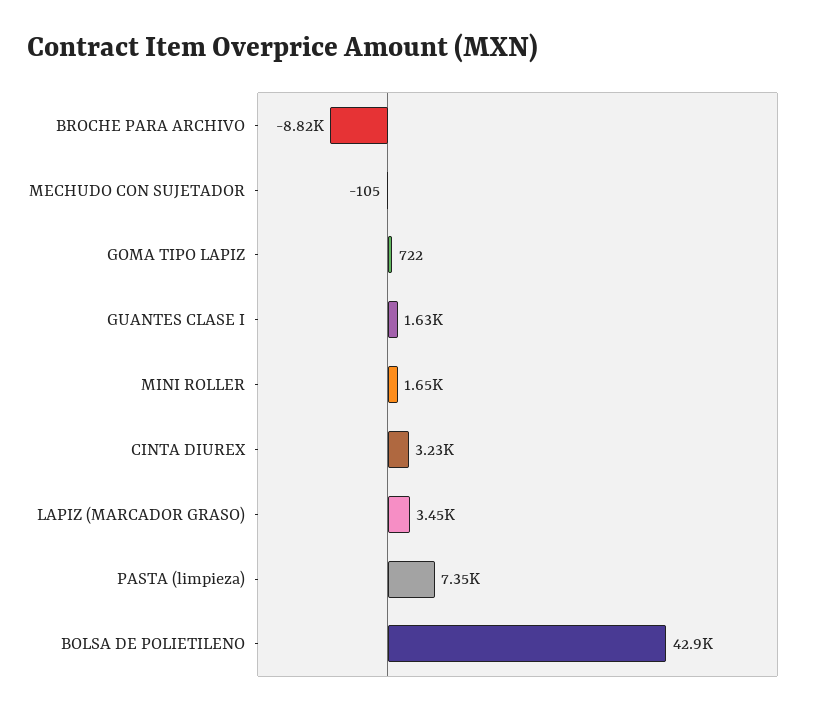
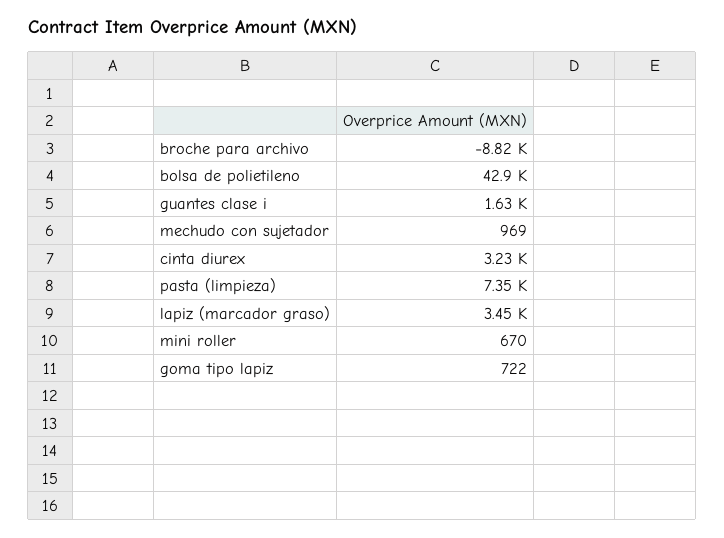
MECHUDO CON SUJETADOR: -105 -> 969
MINI ROLLER: 1650 -> 670

